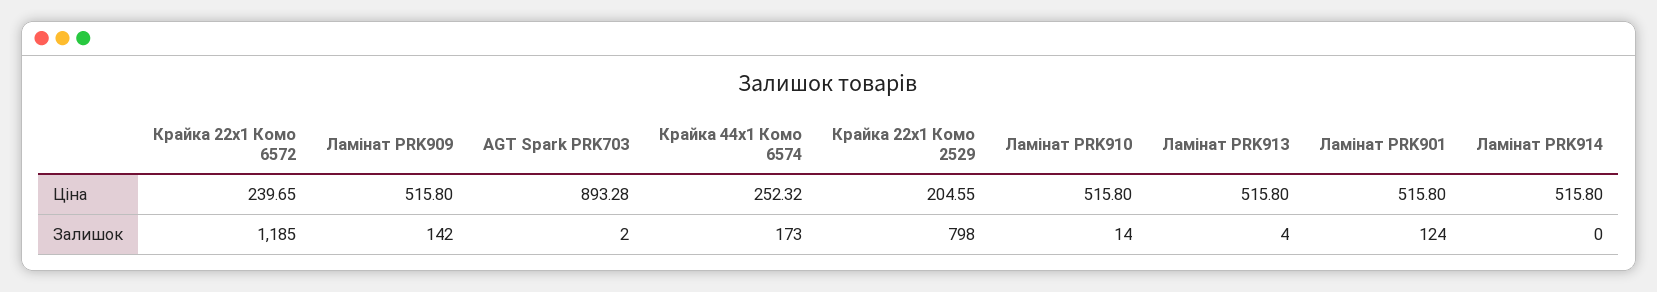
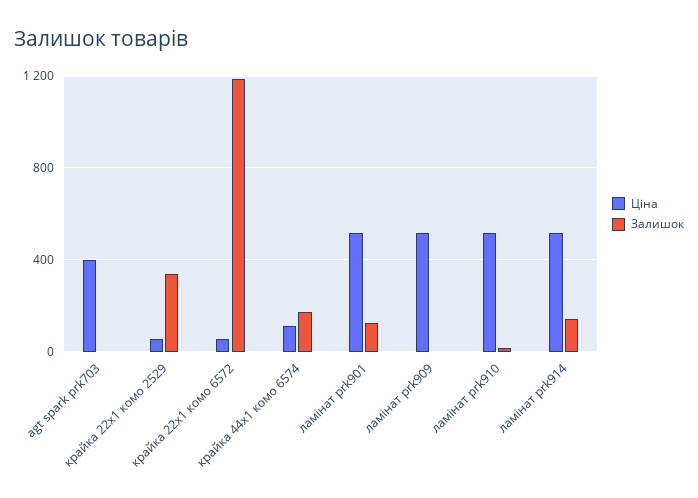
Ціна, Крайка 22x1 Комо 6572: 239.65 -> 50
Ціна, AGT Spark PRK703: 893.28 -> 400
Ціна, Крайка 44x1 Комо 6574: 252.32 -> 100
Ціна, Крайка 22x1 Комо 2529: 204.55 -> 50
Ціна, Ламінат PRK913: 515.8 -> none
Залишок, Ламінат PRK909: 142 -> 0
Залишок, Крайка 22x1 Комо 2529: 798 -> 350
Залишок, Ламінат PRK913: 4 -> none
Залишок, Ламінат PRK914: 0 -> 150

